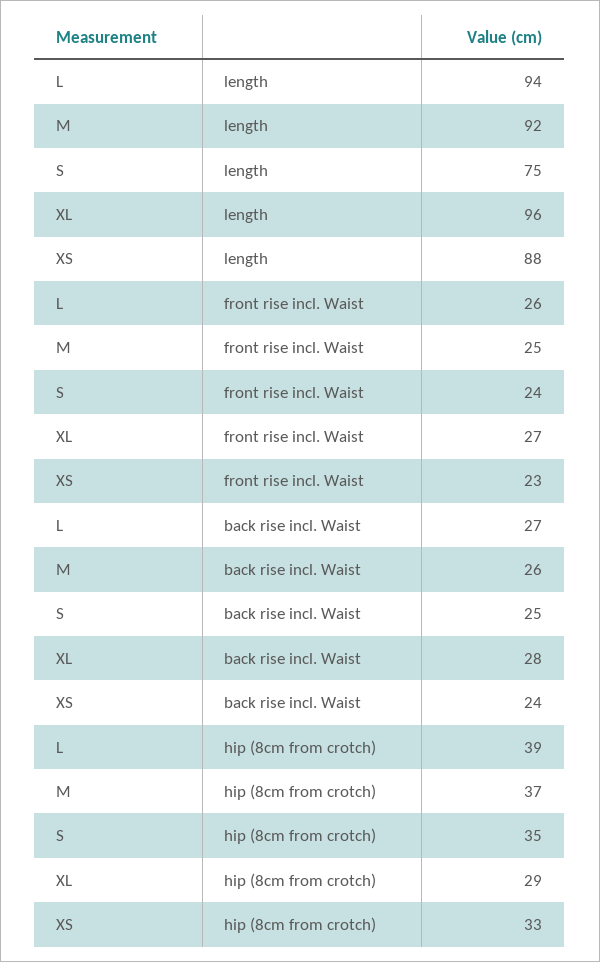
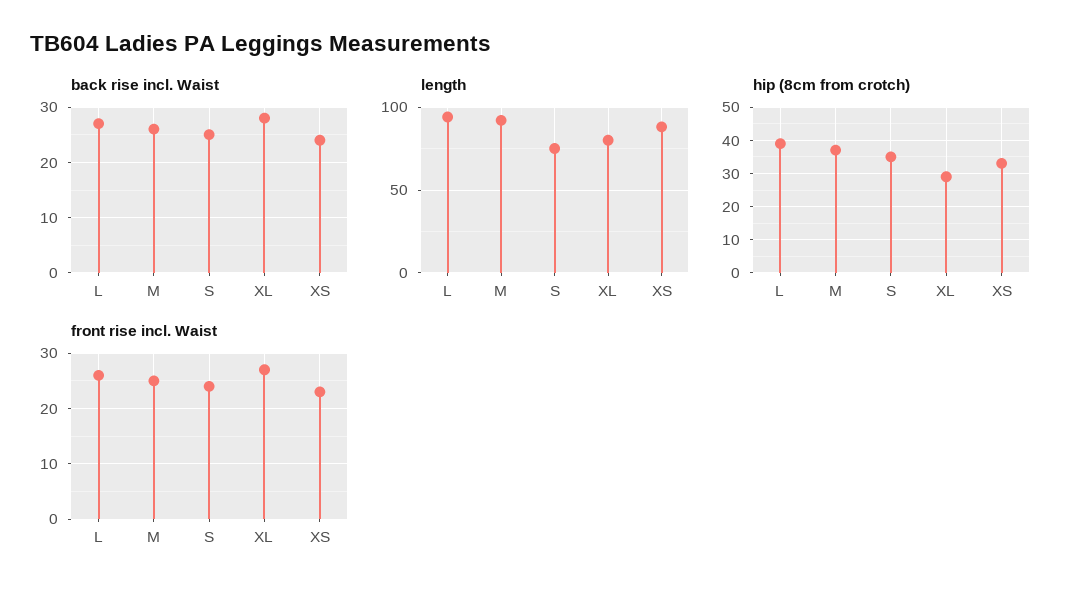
length, XL: 96 -> 80

